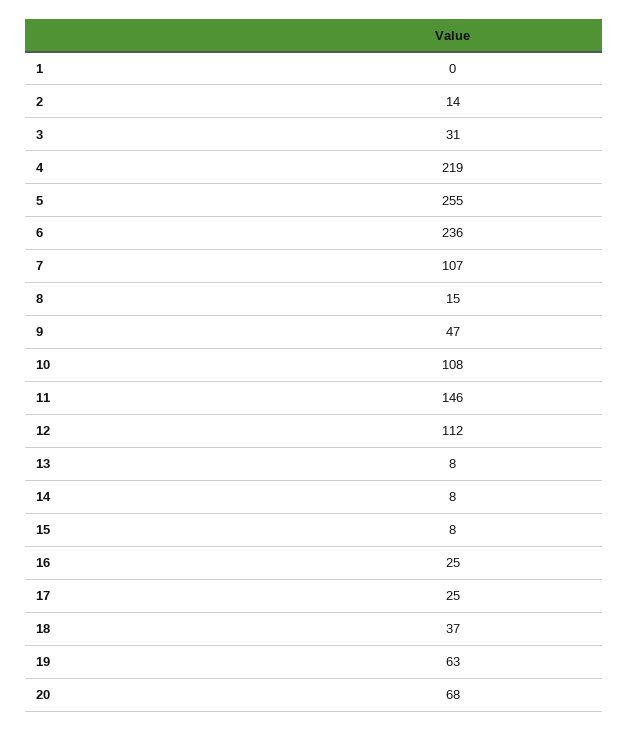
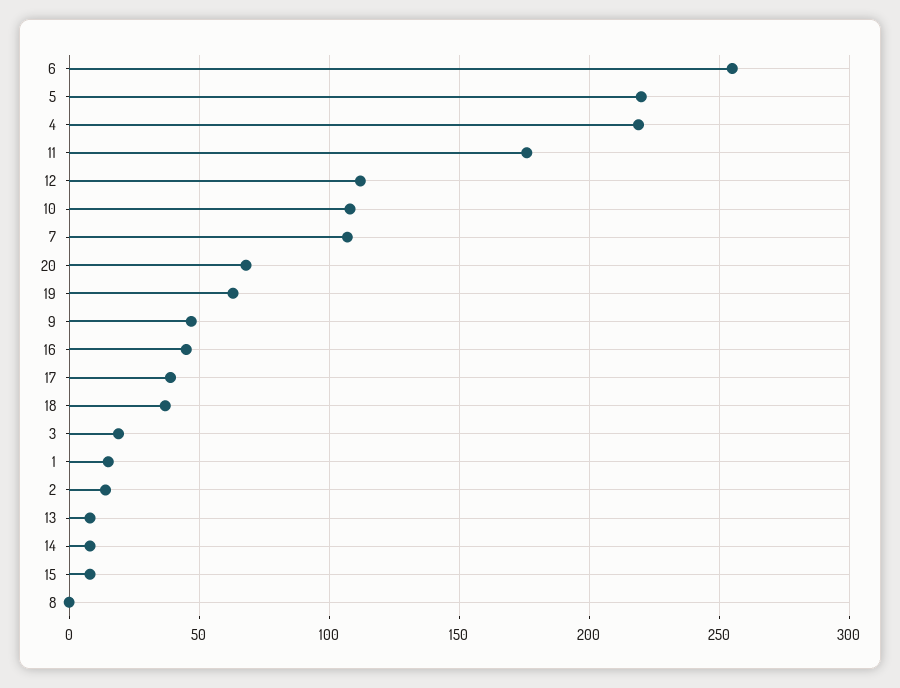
1: 0 -> 15
3: 31 -> 20
5: 255 -> 220
6: 236 -> 255
8: 15 -> 0
11: 146 -> 175
16: 25 -> 45
17: 25 -> 40

